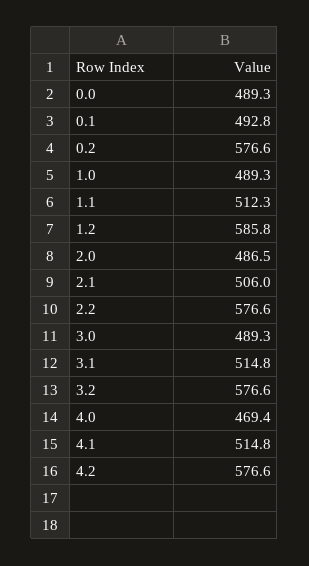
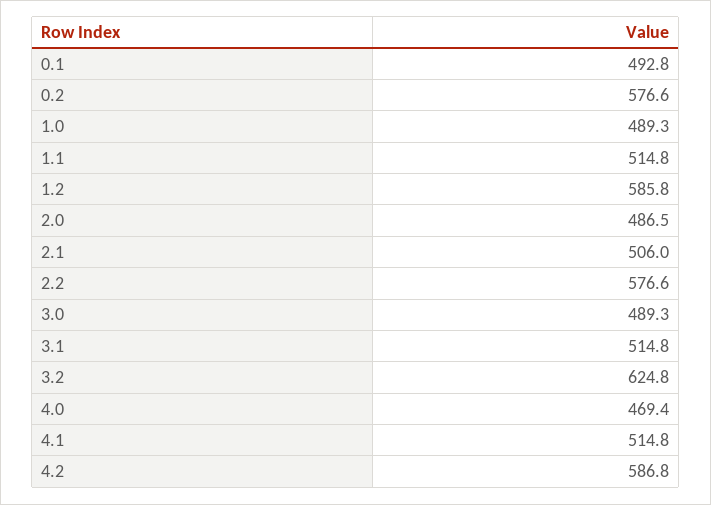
0.0: 489.3 -> none
1.1: 512.3 -> 514.8
3.2: 576.6 -> 624.8
4.2: 576.6 -> 586.8

